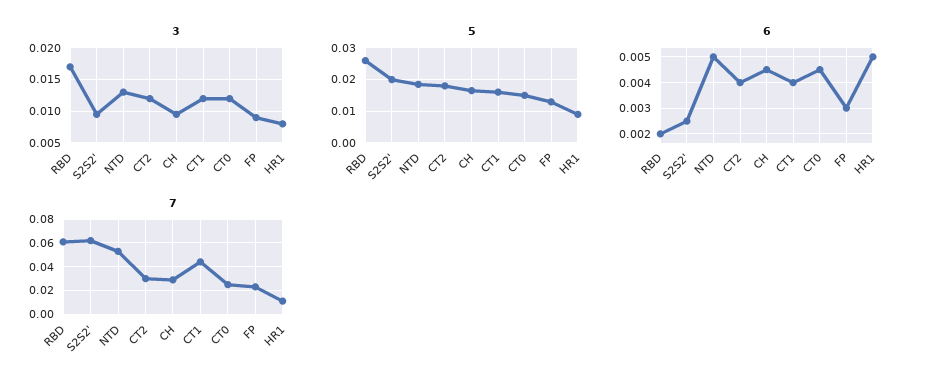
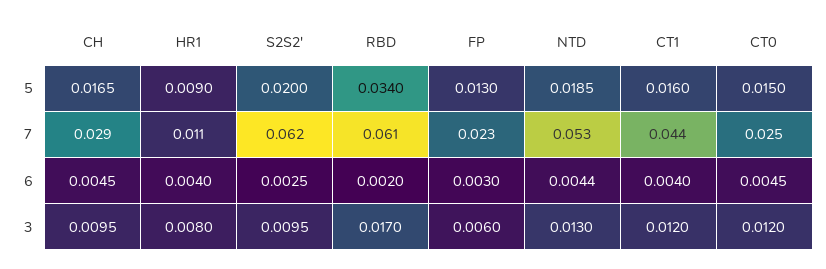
3, CT2: 0.012 -> none
3, FP: 0.009 -> 0.006
5, RBD: 0.026 -> 0.034
5, CT2: 0.018 -> none
6, NTD: 0.005 -> 0.0044
6, CT2: 0.004 -> none
6, HR1: 0.005 -> 0.004
7, CT2: 0.03 -> none

